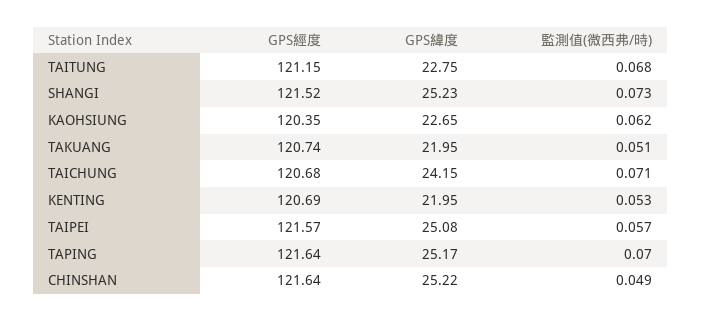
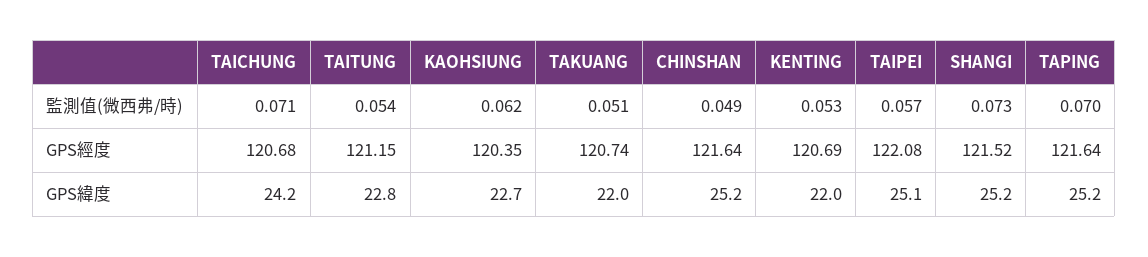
監測值(微西弗/時), TAITUNG: 0.068 -> 0.054
GPS經度, TAIPEI: 121.57 -> 122.08

